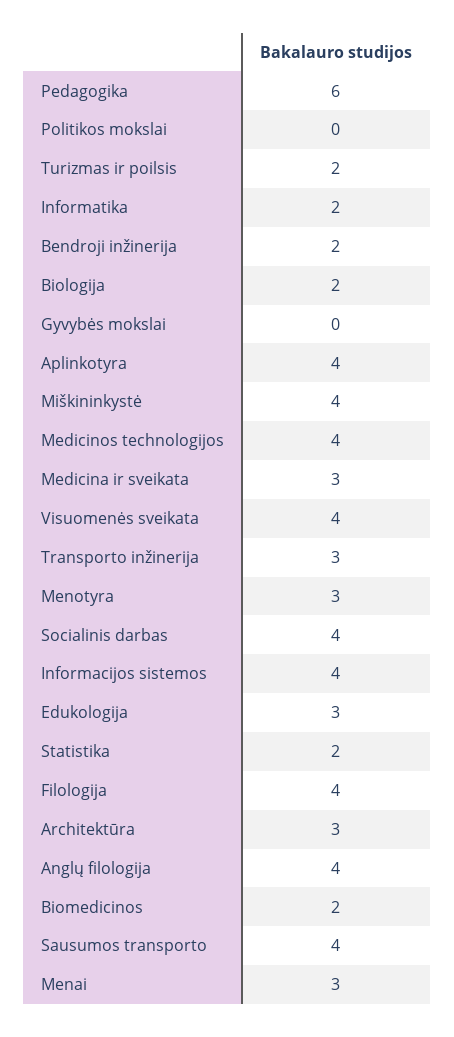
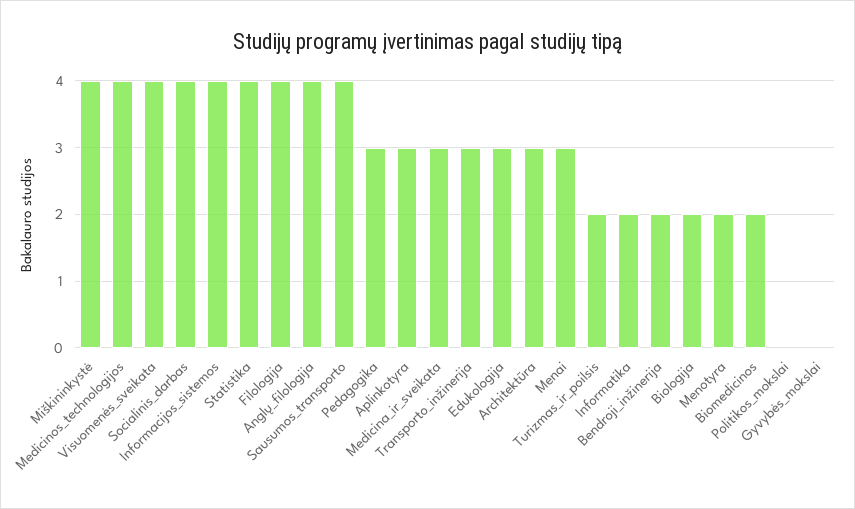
Pedagogika: 6 -> 3
Aplinkotyra: 4 -> 3
Menotyra: 3 -> 2
Statistika: 2 -> 4

